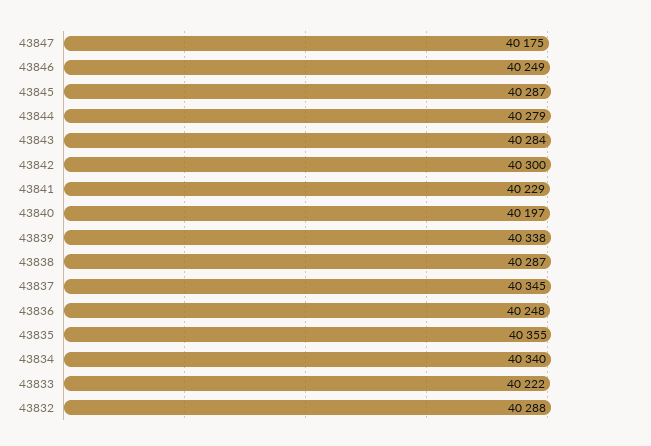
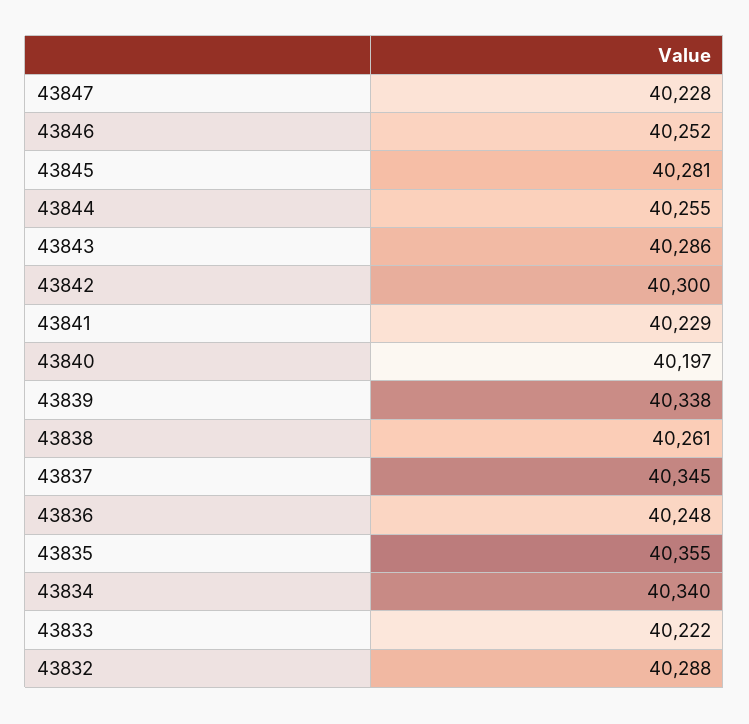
43847: 40175 -> 40228
43846: 40249 -> 40252
43845: 40287 -> 40281
43844: 40279 -> 40255
43843: 40284 -> 40286
43838: 40287 -> 40261

